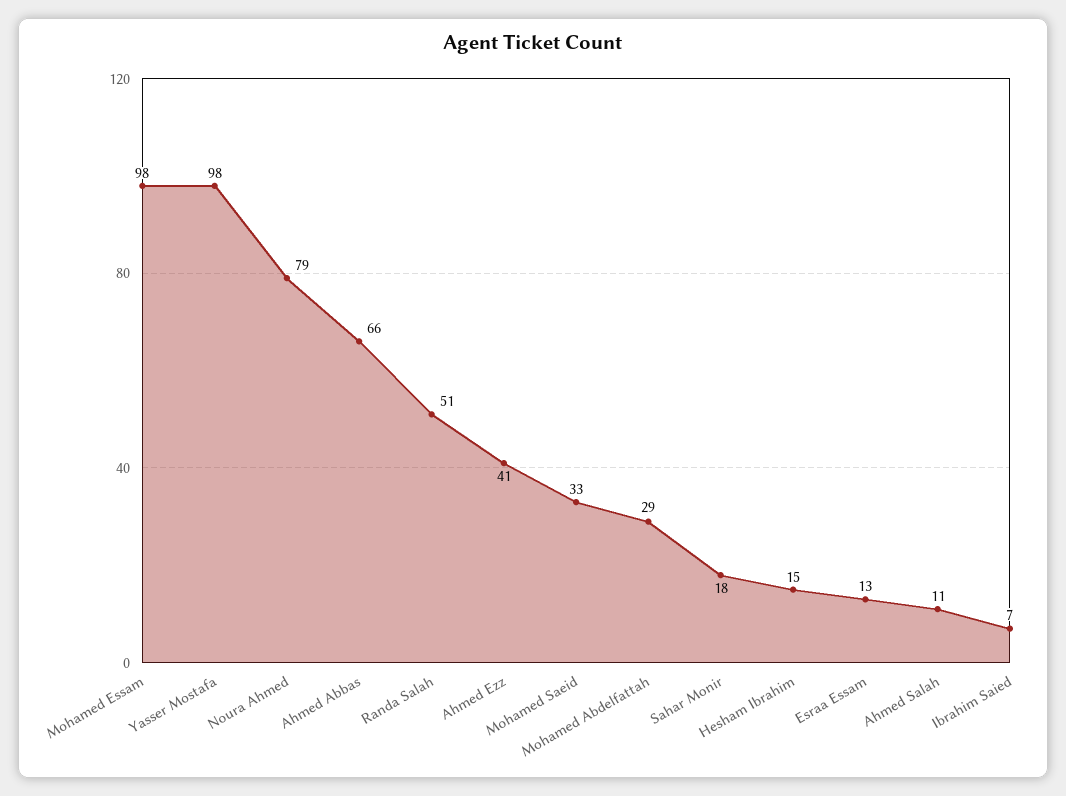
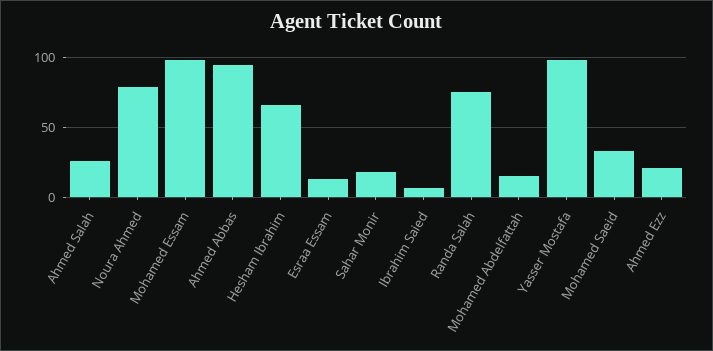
Ahmed Abbas: 66 -> 95
Randa Salah: 51 -> 75
Ahmed Ezz: 41 -> 20
Mohamed Abdelfattah: 29 -> 15
Hesham Ibrahim: 15 -> 65
Ahmed Salah: 11 -> 25

